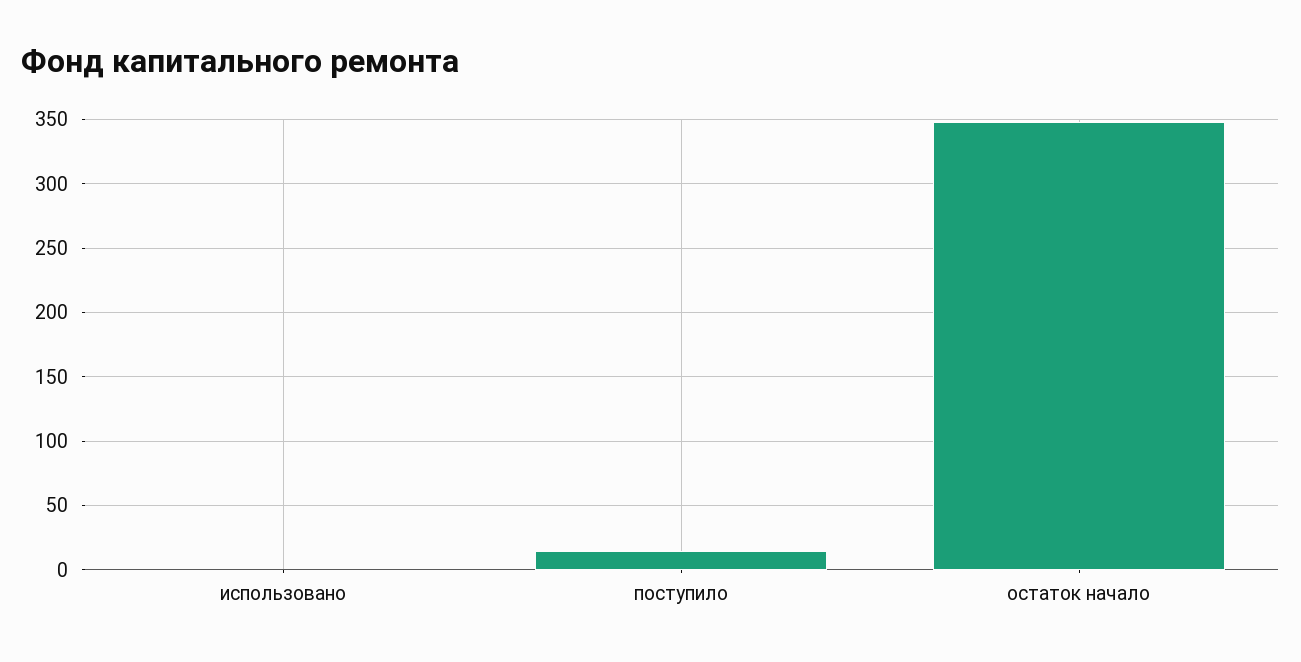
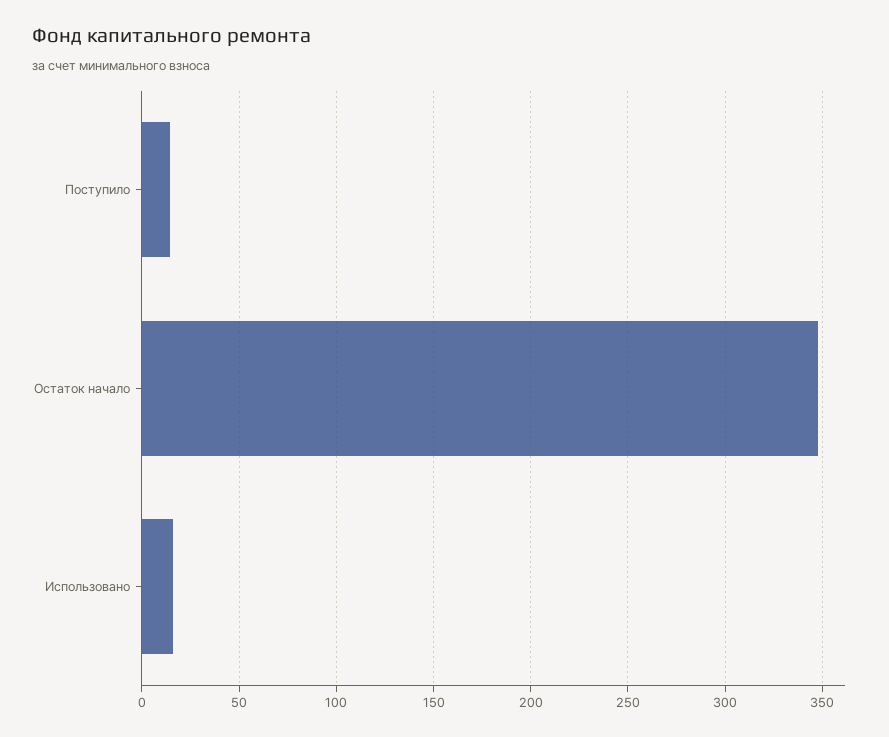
использовано: 0 -> 15

